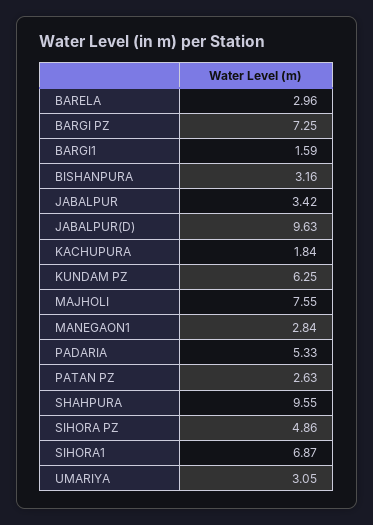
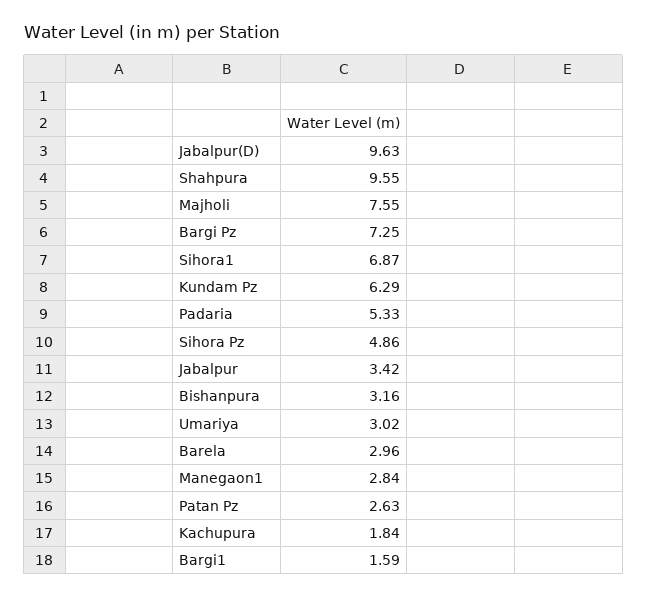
KUNDAM PZ: 6.25 -> 6.29
UMARIYA: 3.05 -> 3.02

